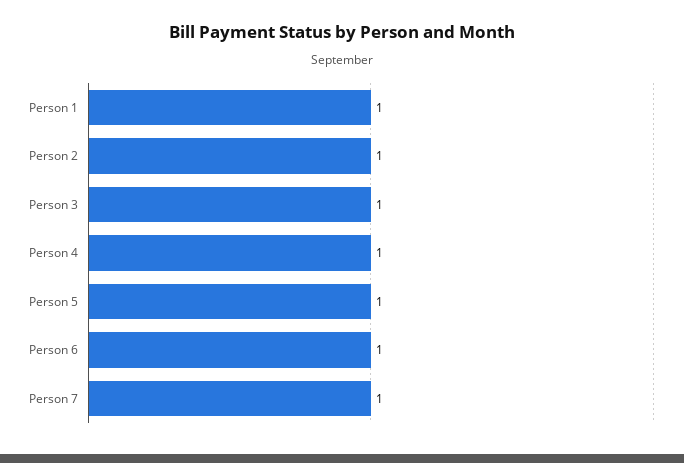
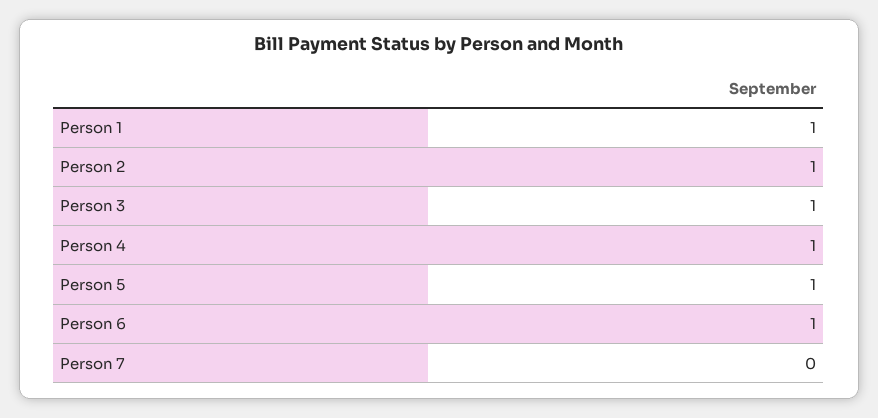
Person 7: 1 -> 0

